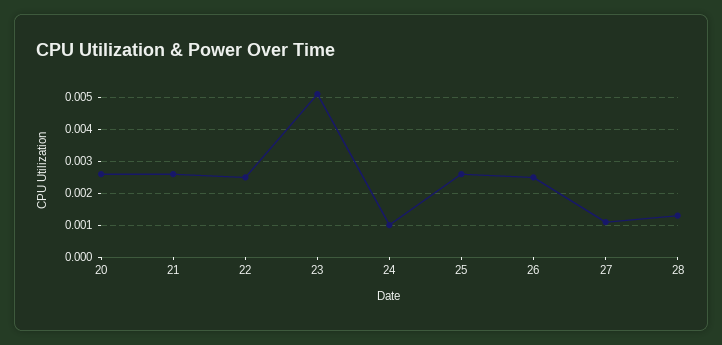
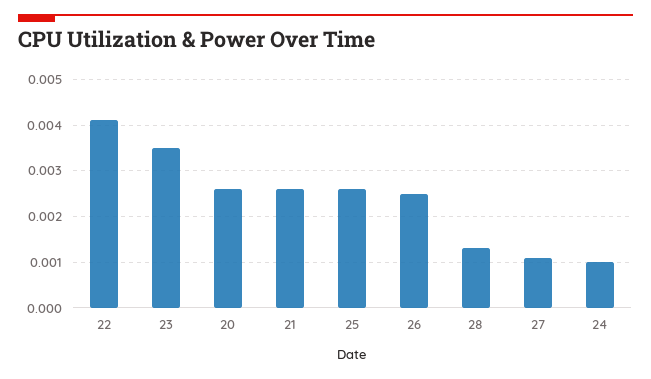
22: 0.0025 -> 0.004
23: 0.005 -> 0.0035

